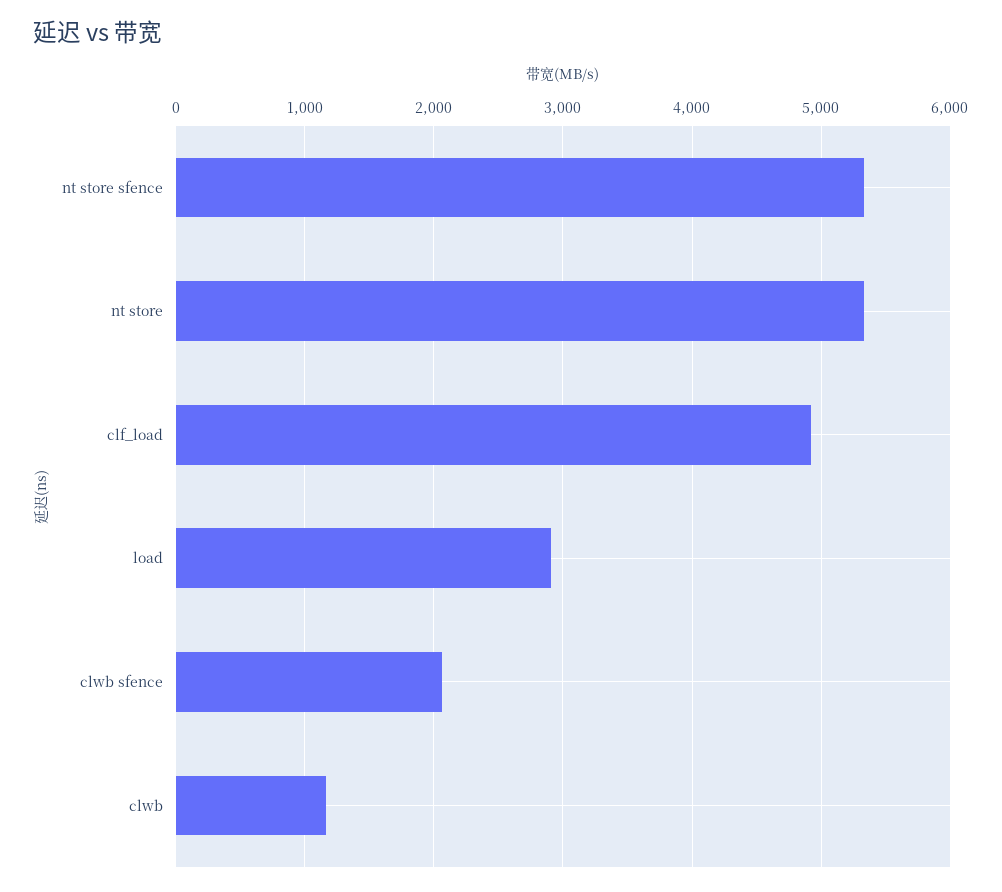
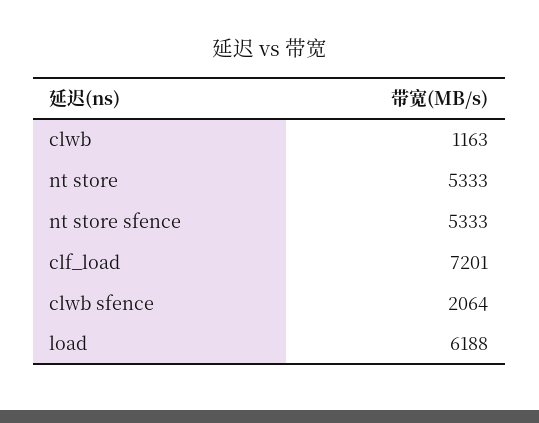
clf_load: 4900 -> 7201
load: 2900 -> 6188

